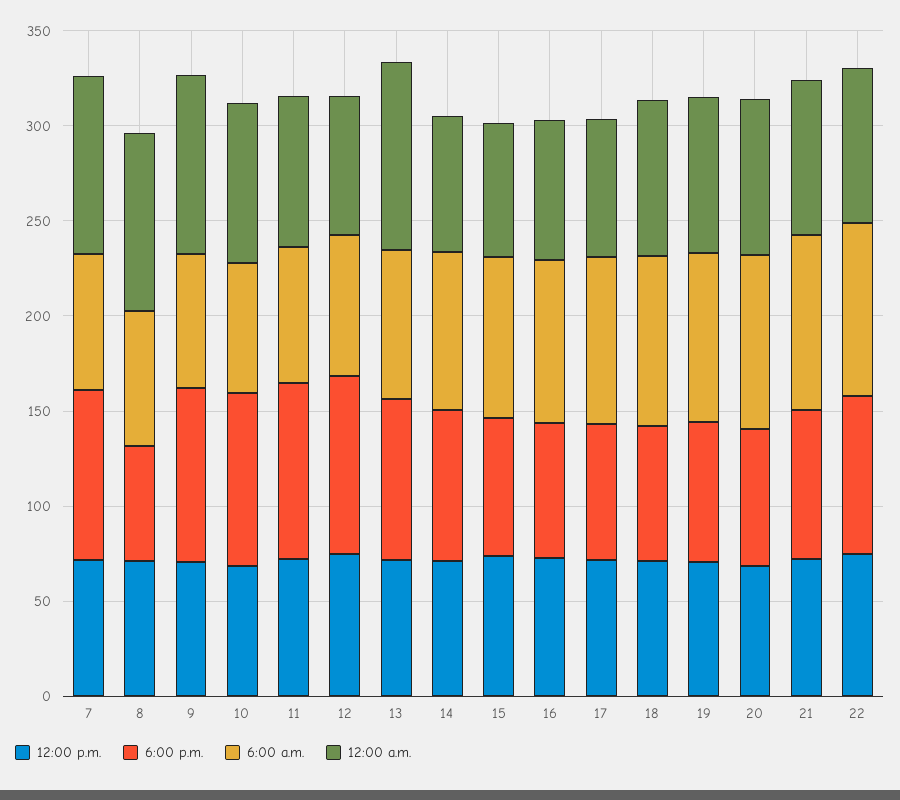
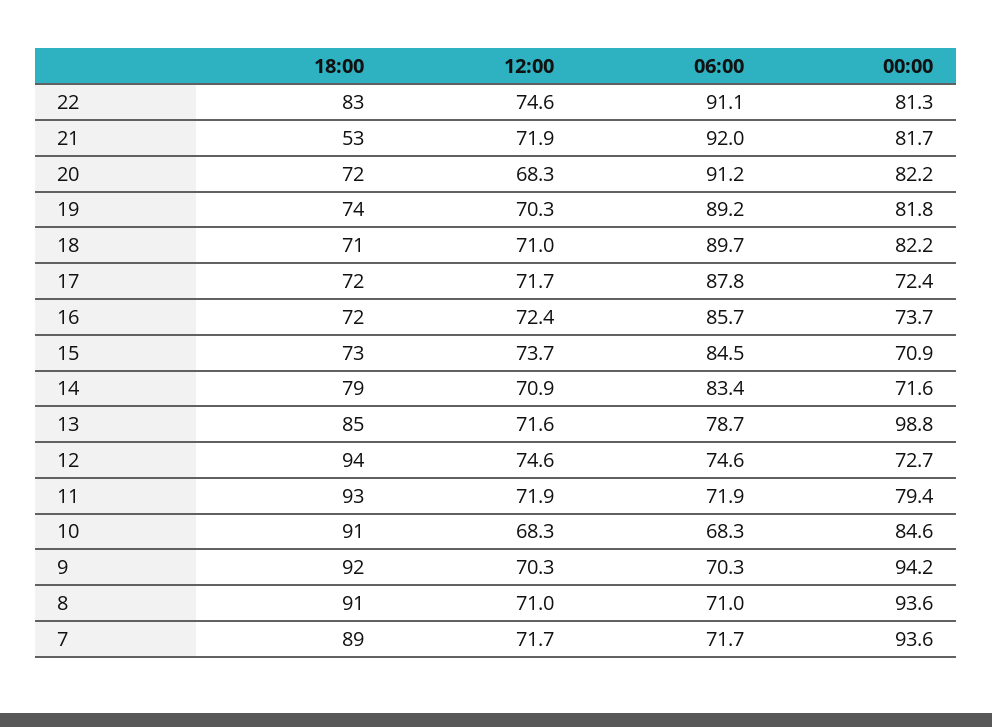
6:00 p.m., 8: 60 -> 91
6:00 p.m., 21: 80 -> 53

